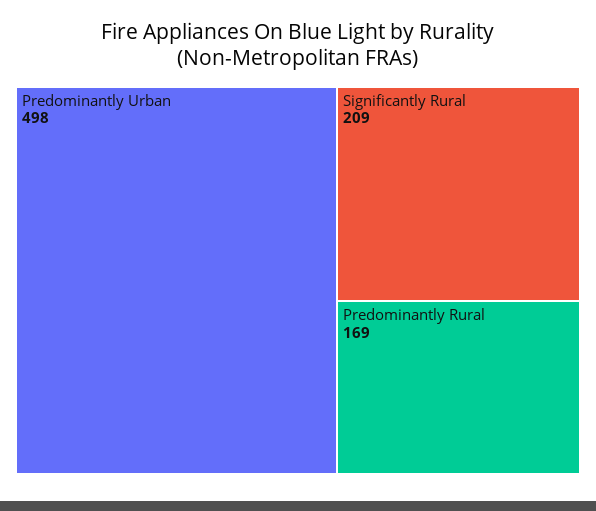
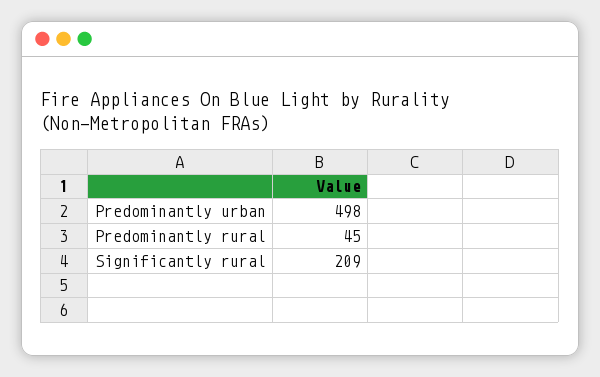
Predominantly Rural: 169 -> 45

